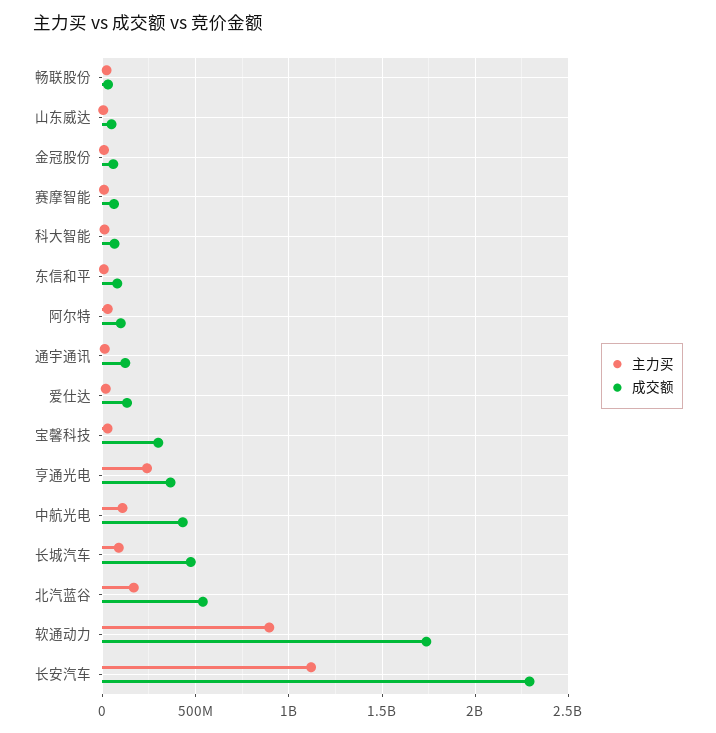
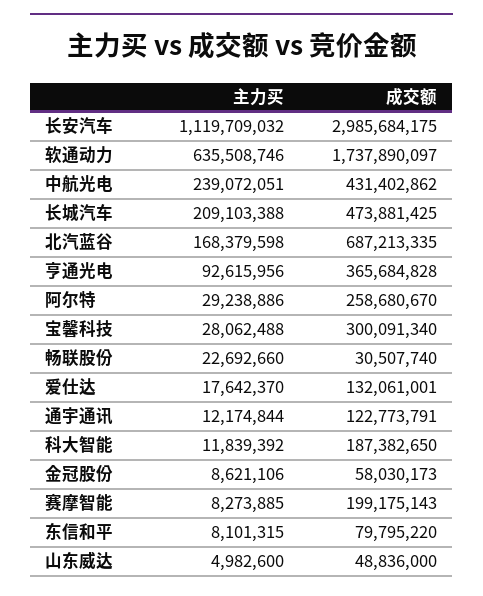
成交额, 赛摩智能: 50000000 -> 199175143
成交额, 科大智能: 50000000 -> 187382650
成交额, 阿尔特: 100000000 -> 258680670
主力买, 亨通光电: 250000000 -> 92615956
主力买, 中航光电: 100000000 -> 239072051
主力买, 长城汽车: 100000000 -> 209103388
成交额, 北汽蓝谷: 550000000 -> 687213335
主力买, 软通动力: 900000000 -> 635508746
成交额, 长安汽车: 2300000000 -> 2985684175

